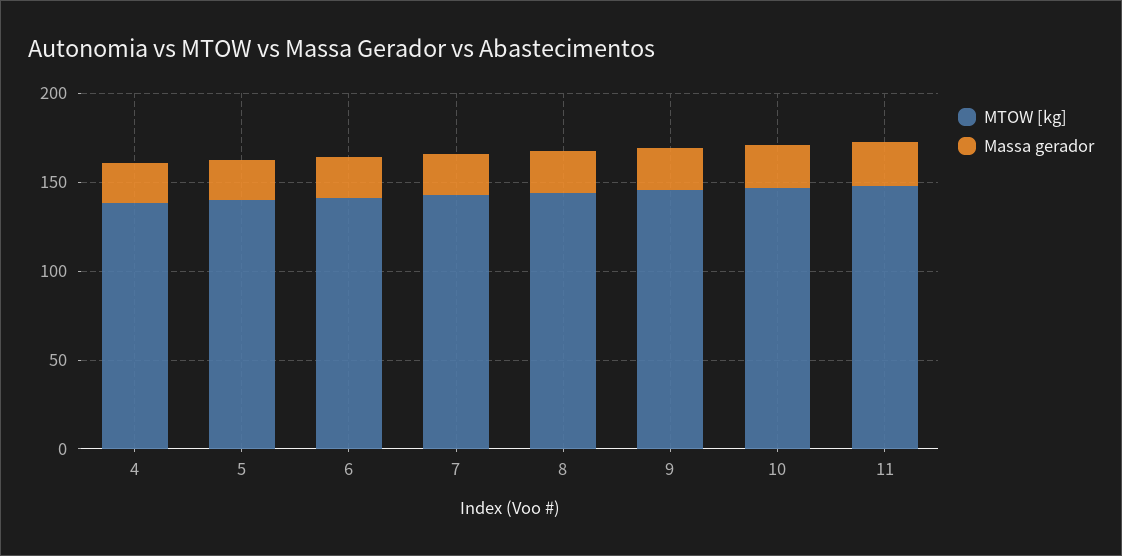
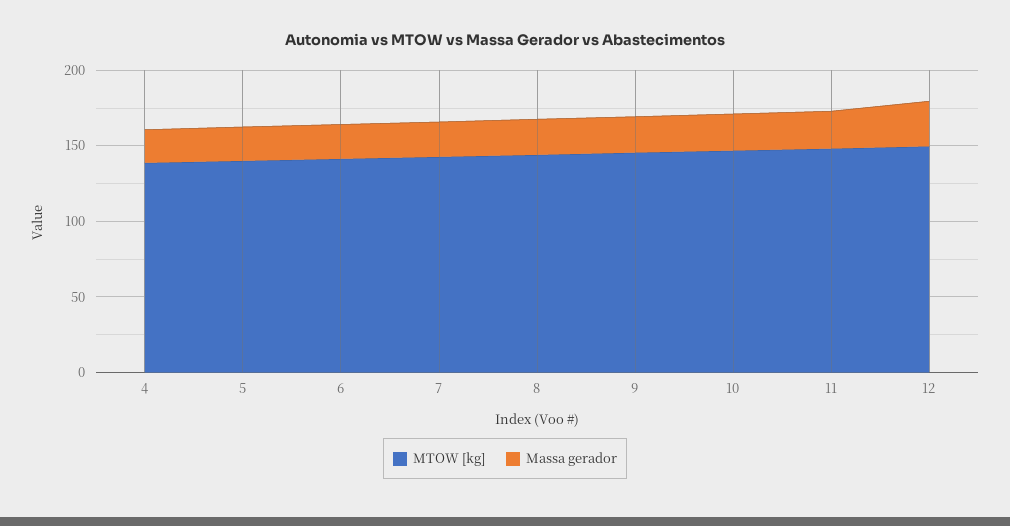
MTOW [kg], 12: none -> 150
Massa gerador, 12: none -> 30

